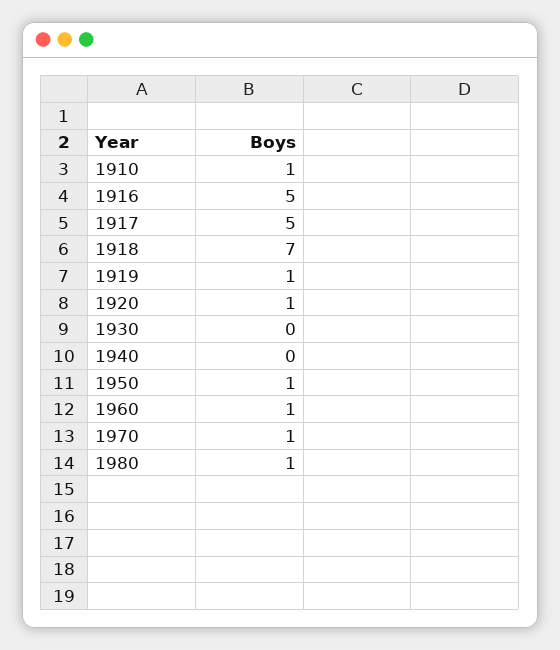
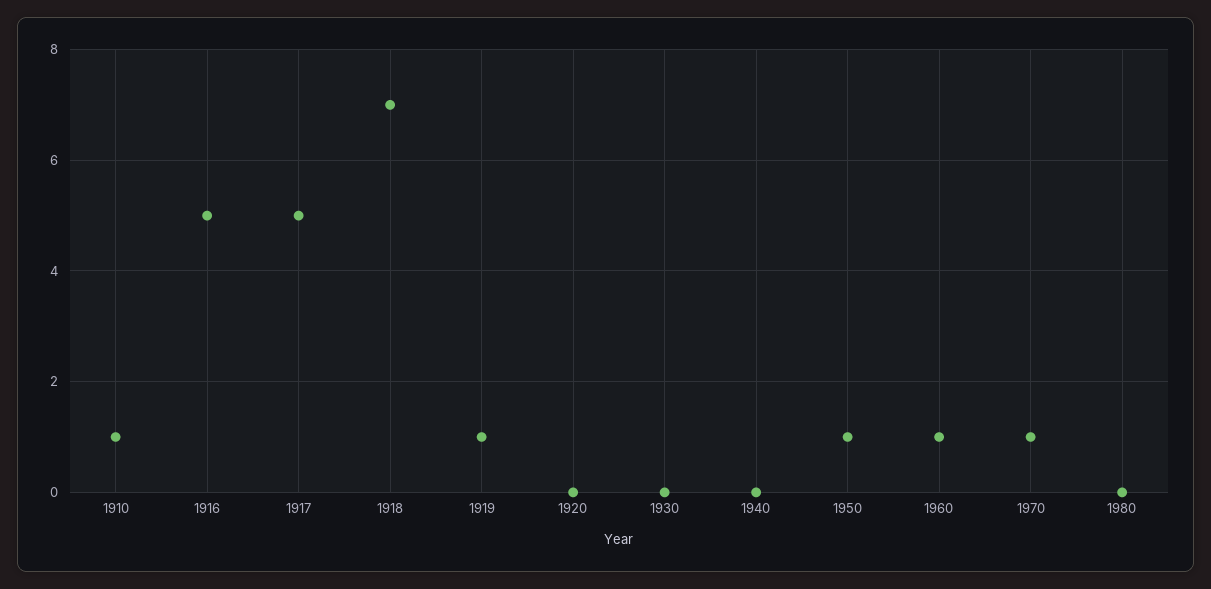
1920: 1 -> 0
1980: 1 -> 0

